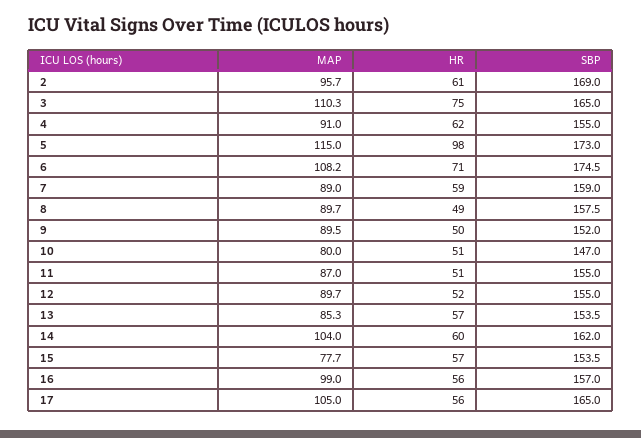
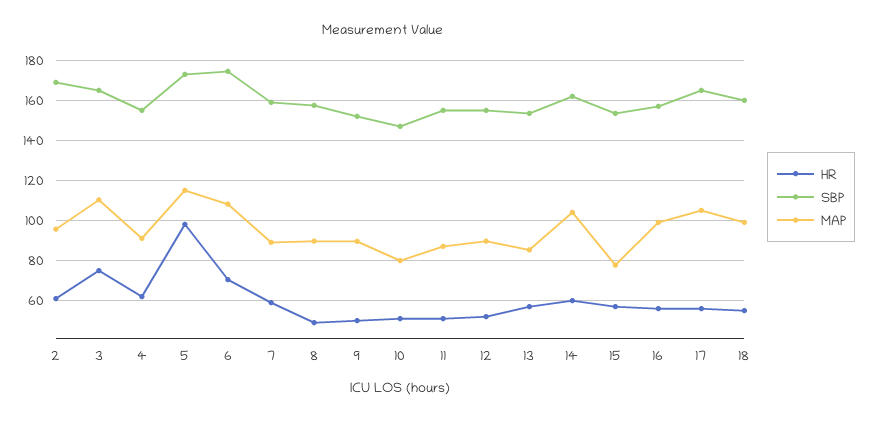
HR, 18: none -> 55
SBP, 18: none -> 160
MAP, 18: none -> 100

